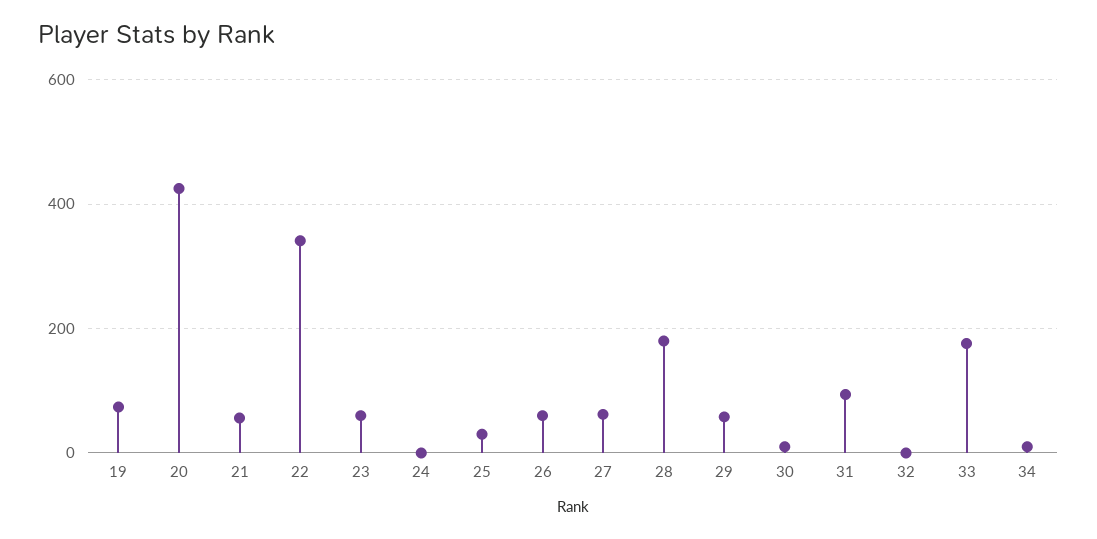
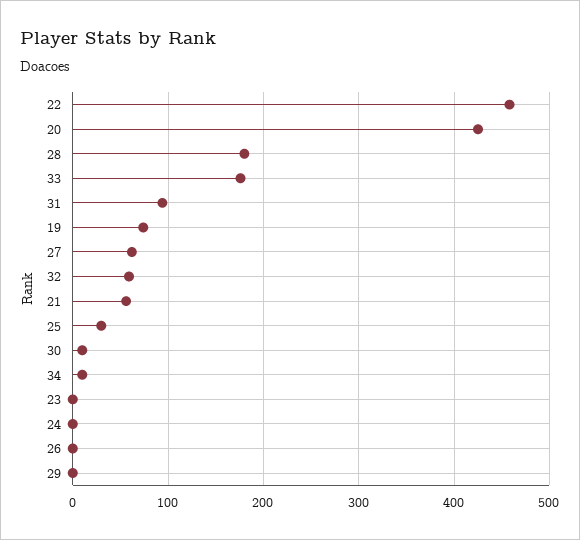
22: 340 -> 460
23: 60 -> 0
26: 60 -> 0
29: 60 -> 0
32: 0 -> 60

